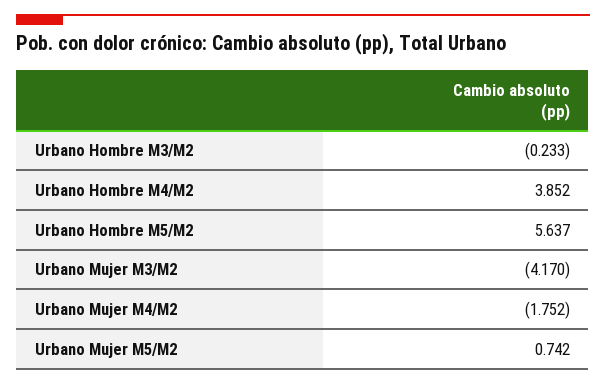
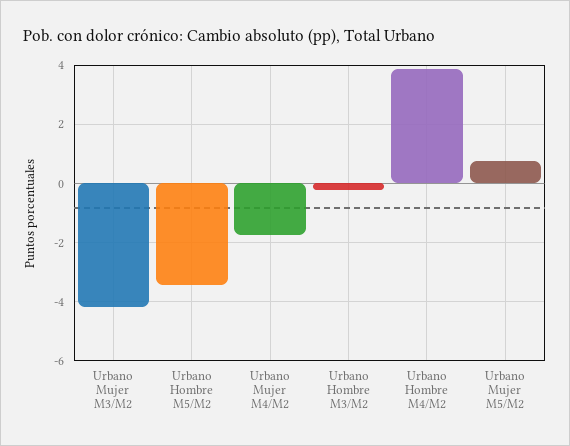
Urbano Hombre M5/M2: 5.637 -> -3.5

